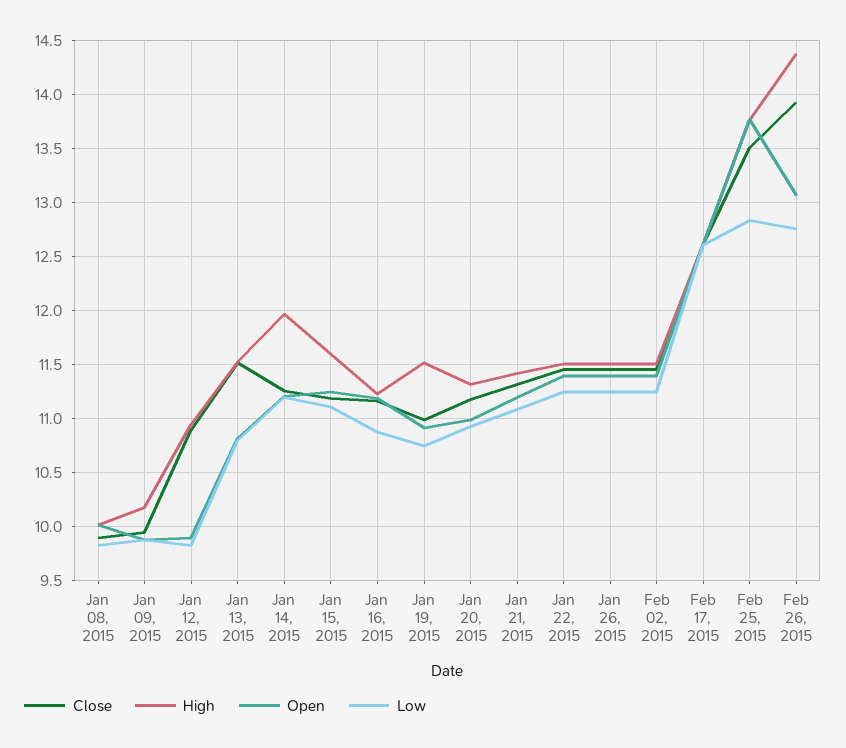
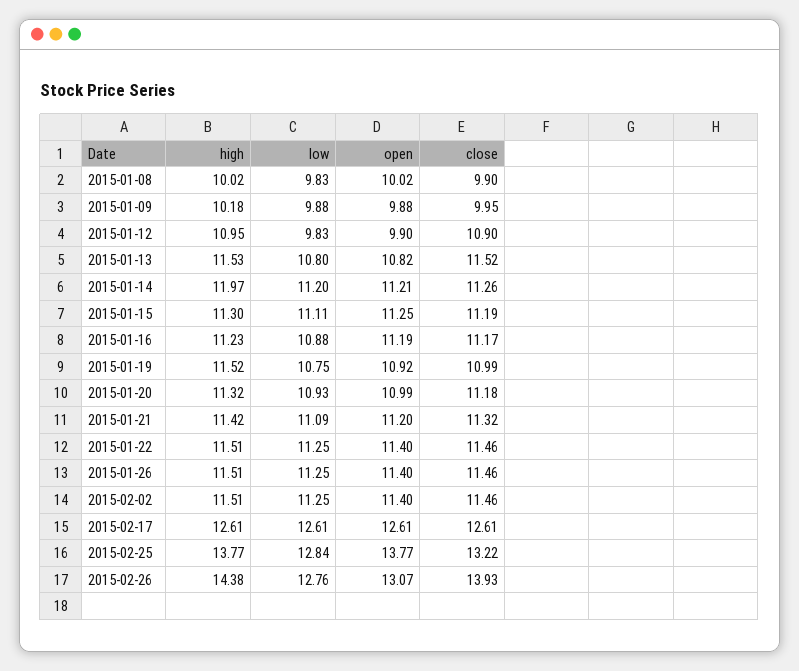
High, Jan 15, 2015: 11.6 -> 11.3
Close, Feb 25, 2015: 13.5 -> 13.22

